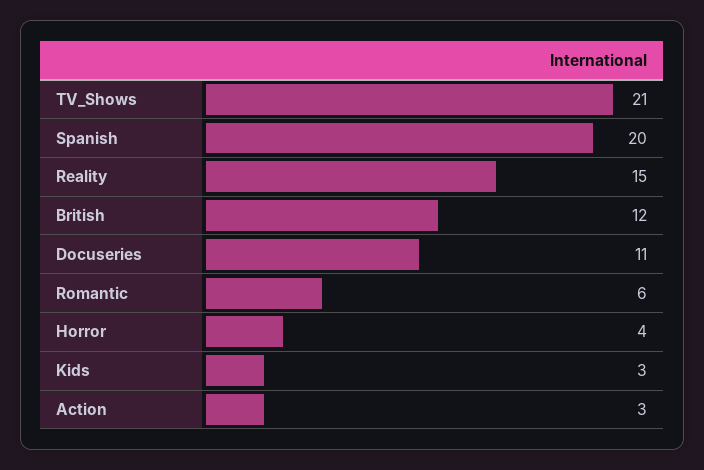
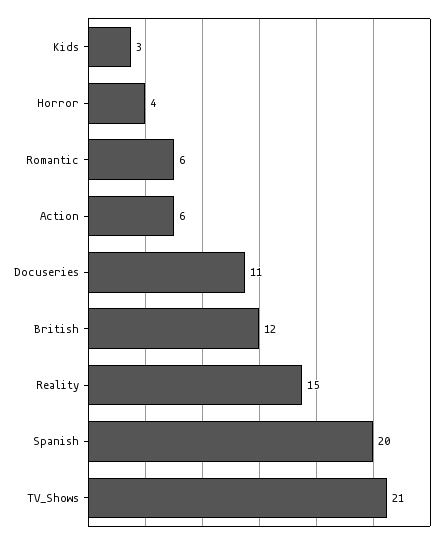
Action: 3 -> 6

